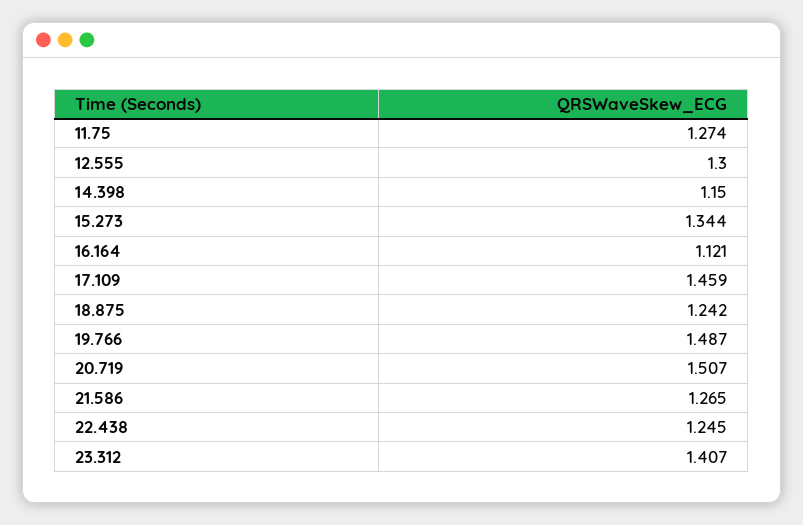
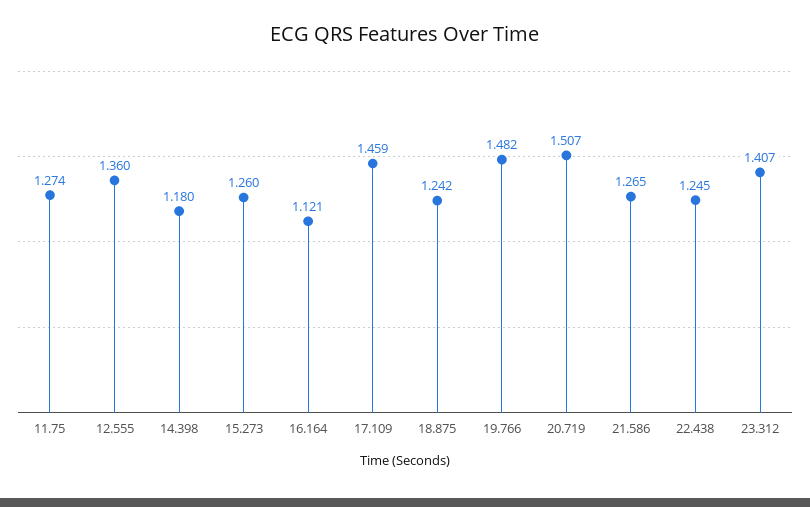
12.555: 1.3 -> 1.36
14.398: 1.15 -> 1.18
15.273: 1.344 -> 1.26
19.766: 1.487 -> 1.482

